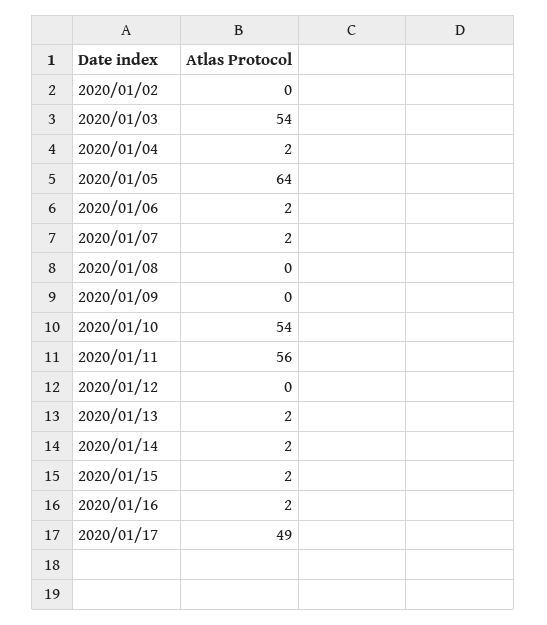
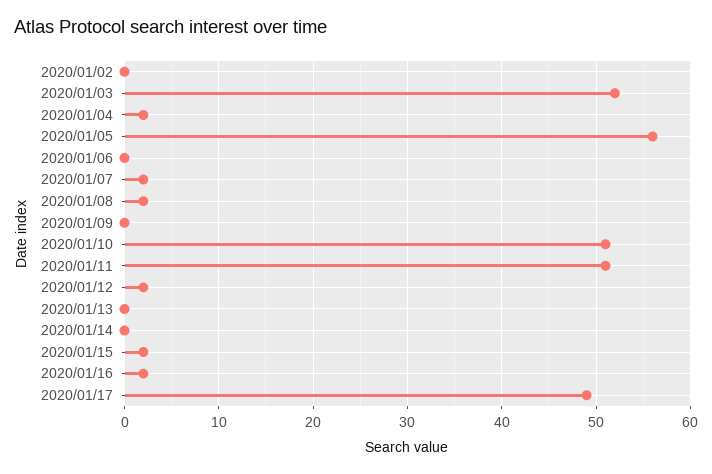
2020/01/03: 54 -> 52
2020/01/05: 64 -> 56
2020/01/06: 2 -> 0
2020/01/08: 0 -> 2
2020/01/10: 54 -> 51
2020/01/11: 56 -> 51
2020/01/12: 0 -> 2
2020/01/13: 2 -> 0
2020/01/14: 2 -> 0

